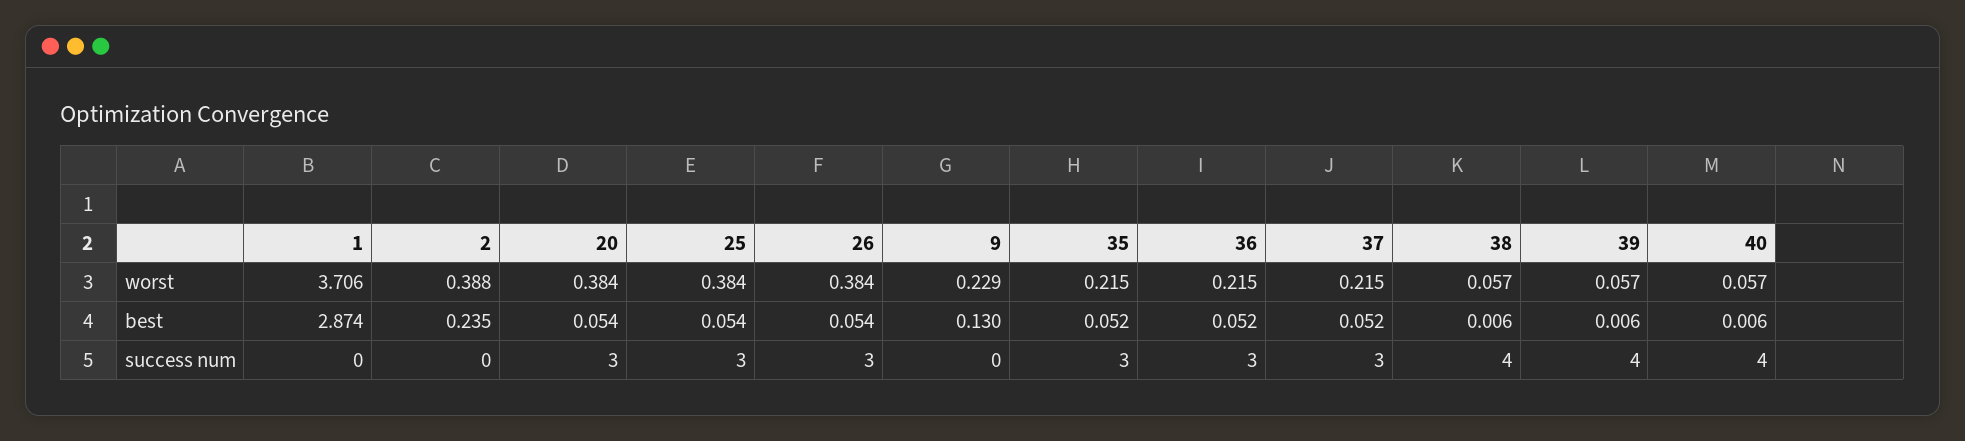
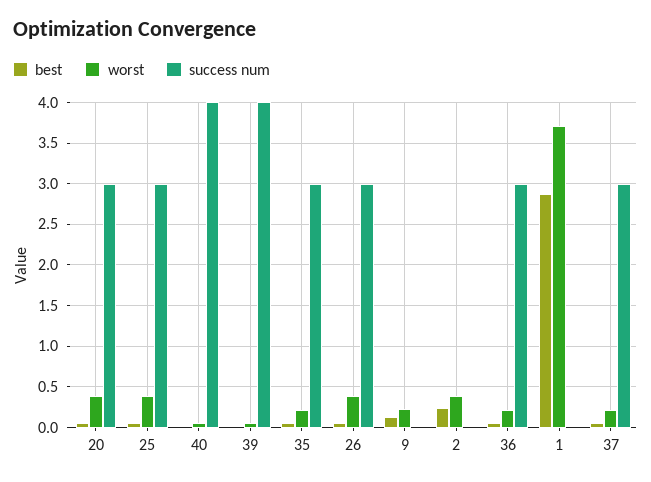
worst, 38: 0.057 -> none
best, 38: 0.006 -> none
success num, 38: 4 -> none

